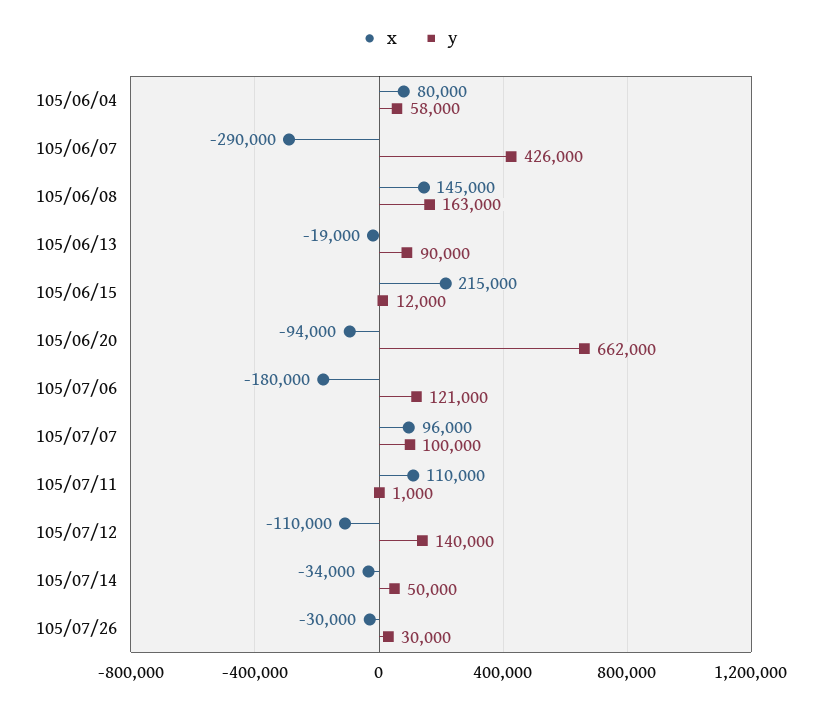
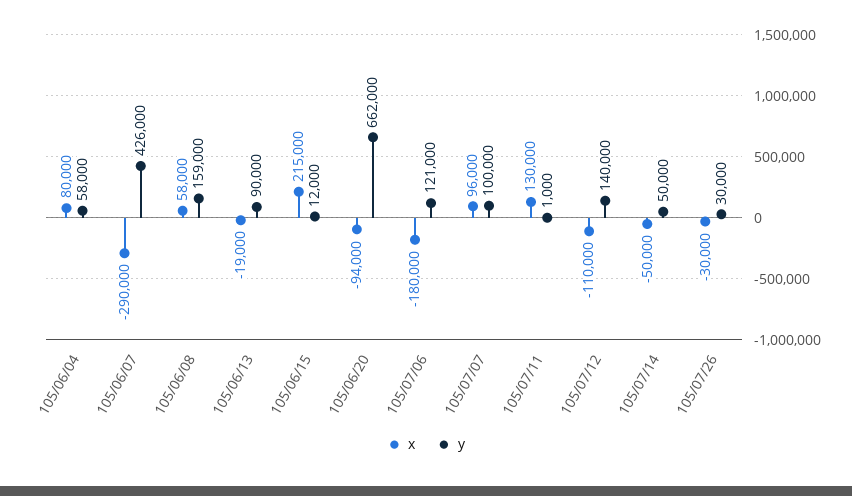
x, 105/06/08: 145000 -> 58000
y, 105/06/08: 163000 -> 159000
x, 105/07/11: 110000 -> 130000
x, 105/07/14: -34000 -> -50000

